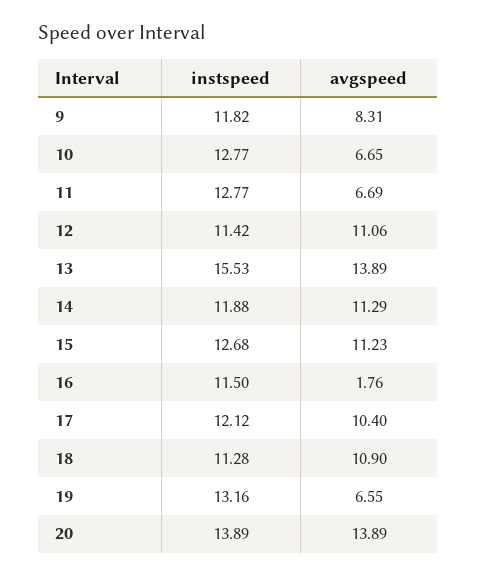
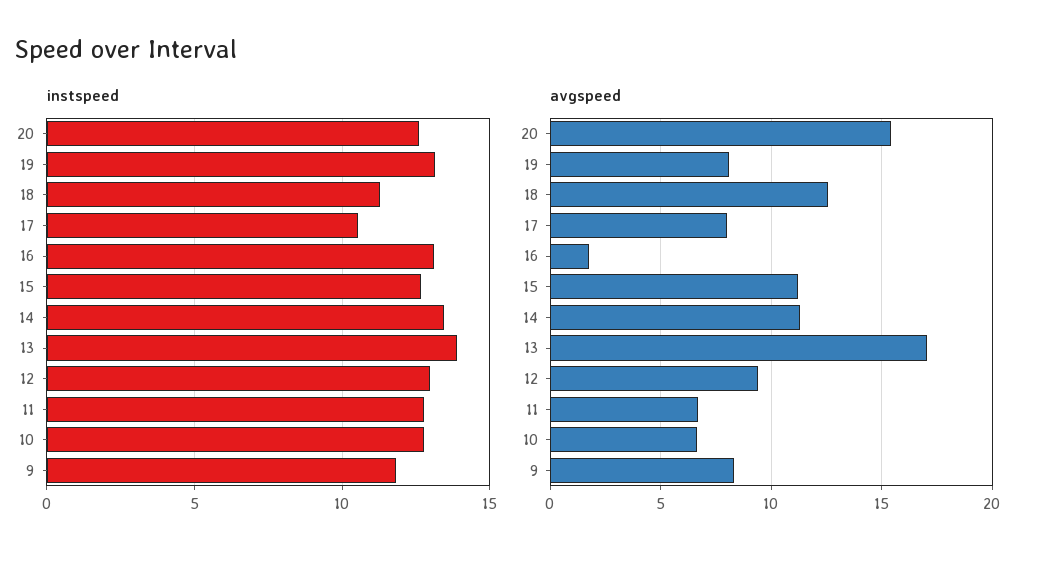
instspeed, 12: 11.42 -> 13
avgspeed, 12: 11.06 -> 9.5
instspeed, 13: 15.53 -> 14
avgspeed, 13: 13.89 -> 17
instspeed, 14: 11.88 -> 13.5
instspeed, 16: 11.5 -> 13
instspeed, 17: 12.12 -> 10.5
avgspeed, 17: 10.4 -> 8
avgspeed, 18: 10.9 -> 12.5
avgspeed, 19: 6.55 -> 8
instspeed, 20: 13.89 -> 12.5
avgspeed, 20: 13.89 -> 15.5

